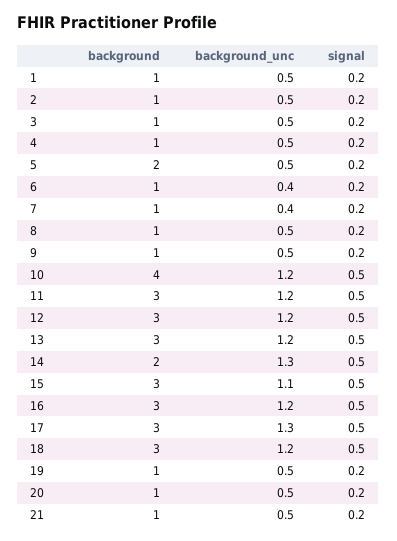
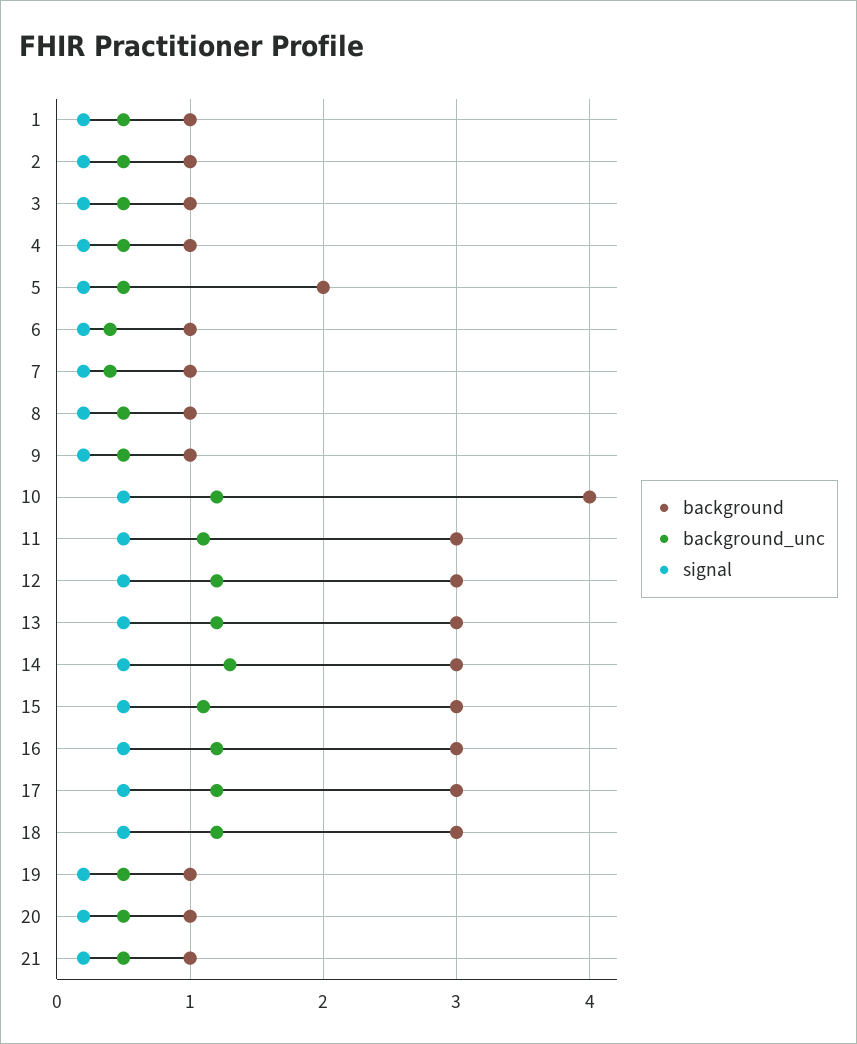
background_unc, 11: 1.2 -> 1.1
background, 14: 2 -> 3
background_unc, 17: 1.3 -> 1.2

